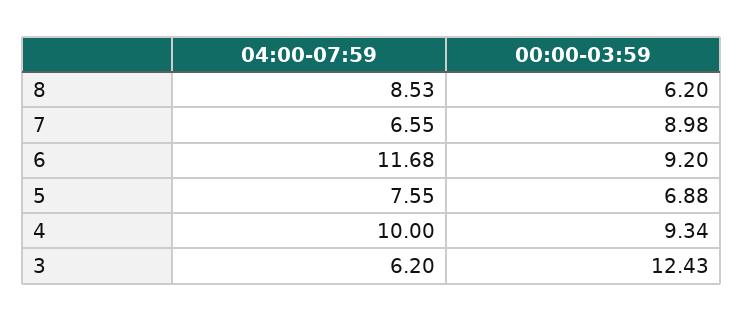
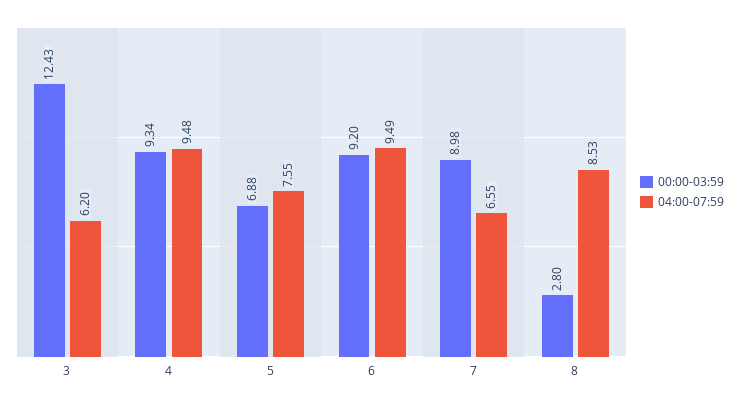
00:00-03:59, 8: 6.2 -> 2.8
04:00-07:59, 6: 11.68 -> 9.49
04:00-07:59, 4: 10 -> 9.48

